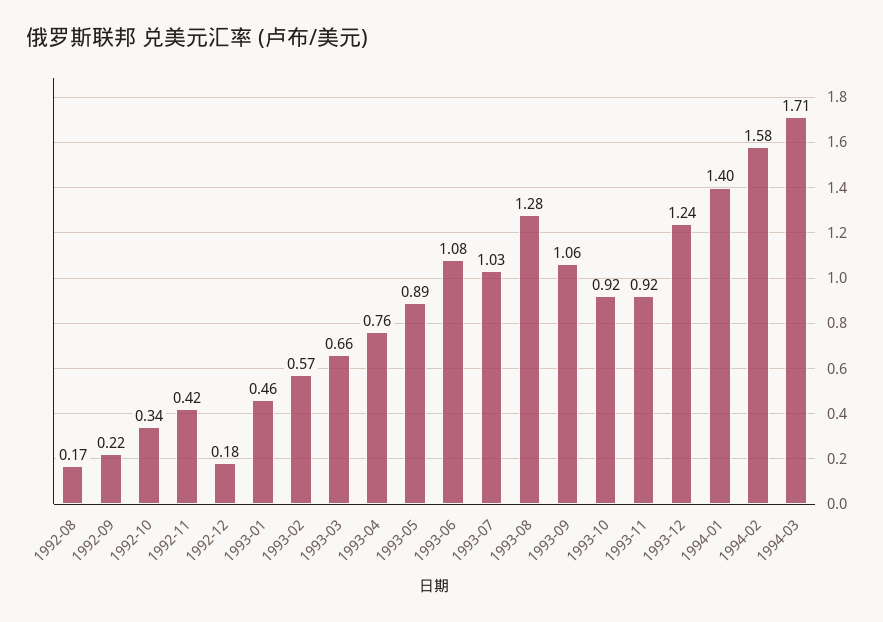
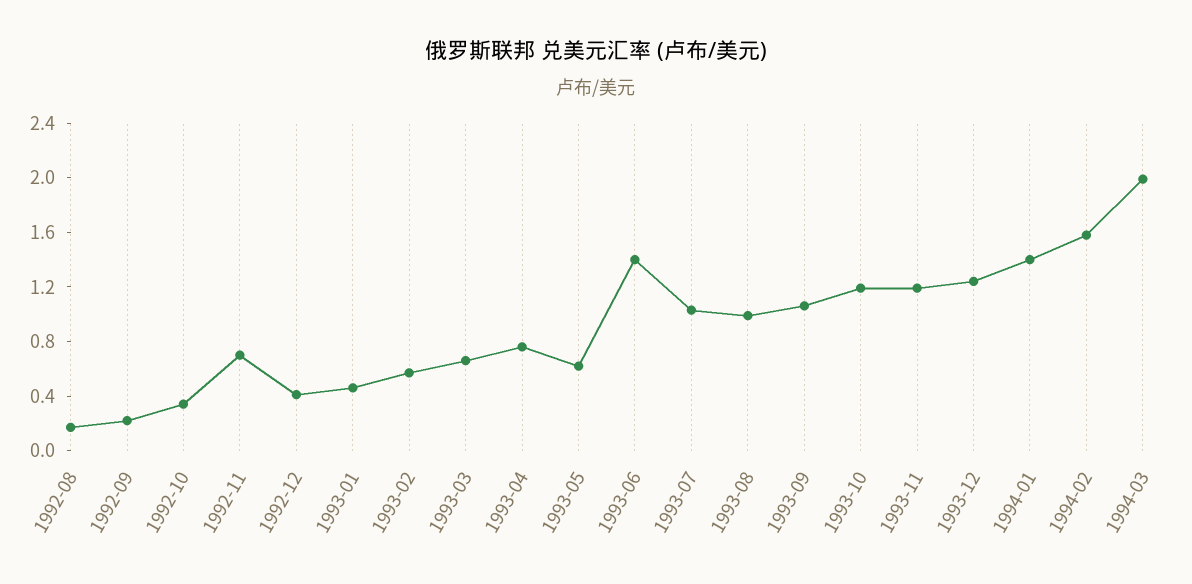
1992-11: 0.42 -> 0.7
1992-12: 0.18 -> 0.4
1993-05: 0.89 -> 0.6
1993-06: 1.08 -> 1.4
1993-08: 1.28 -> 1
1993-10: 0.92 -> 1.2
1993-11: 0.92 -> 1.2
1994-03: 1.71 -> 2

